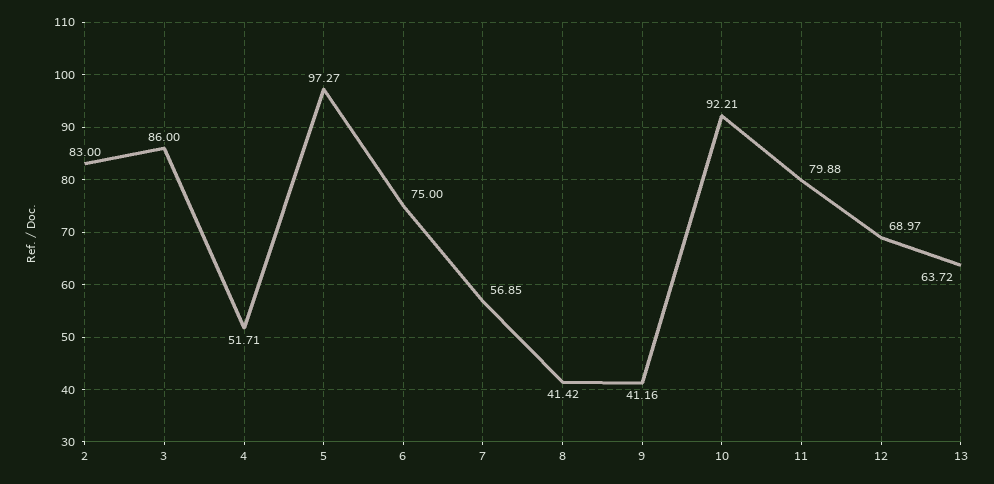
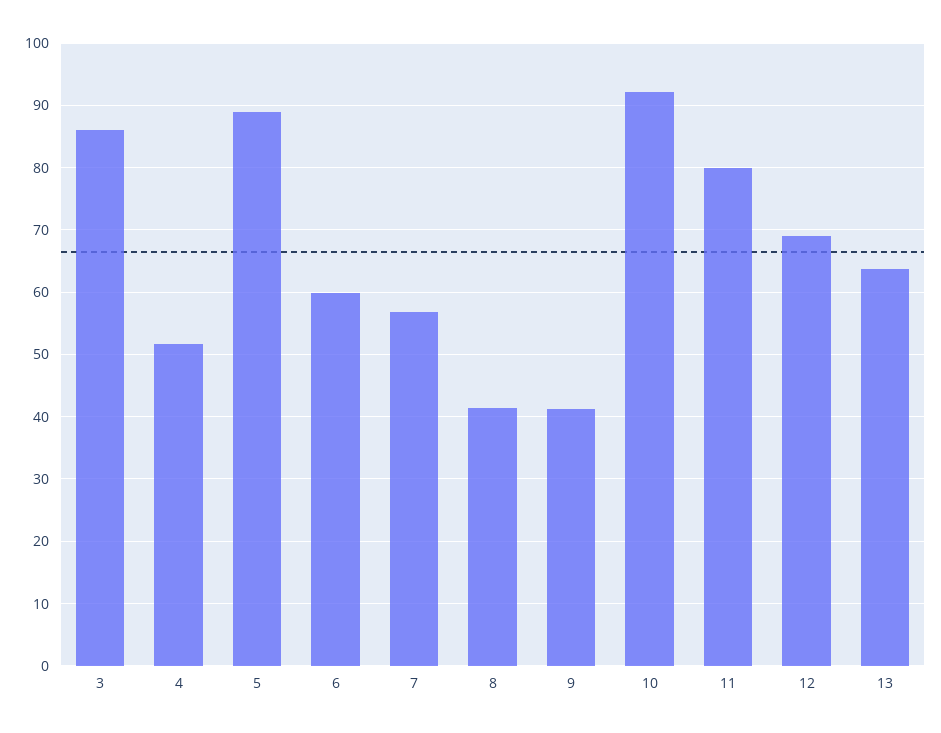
2: 83 -> none
5: 97.27 -> 89
6: 75 -> 60

